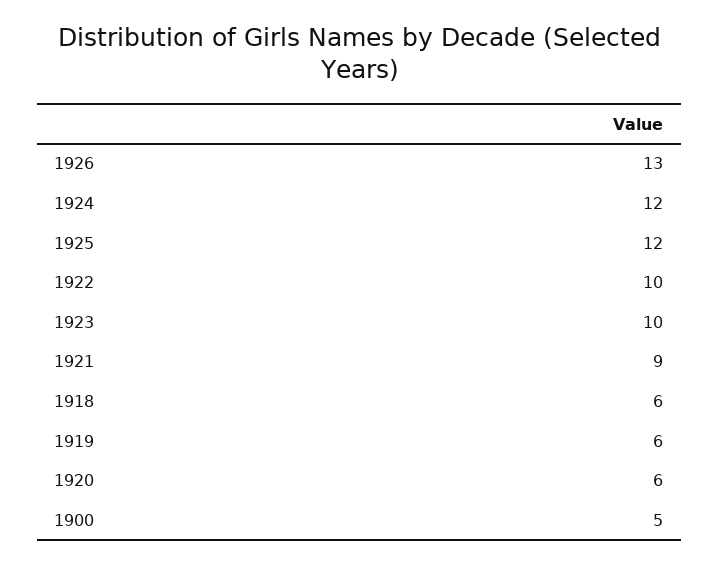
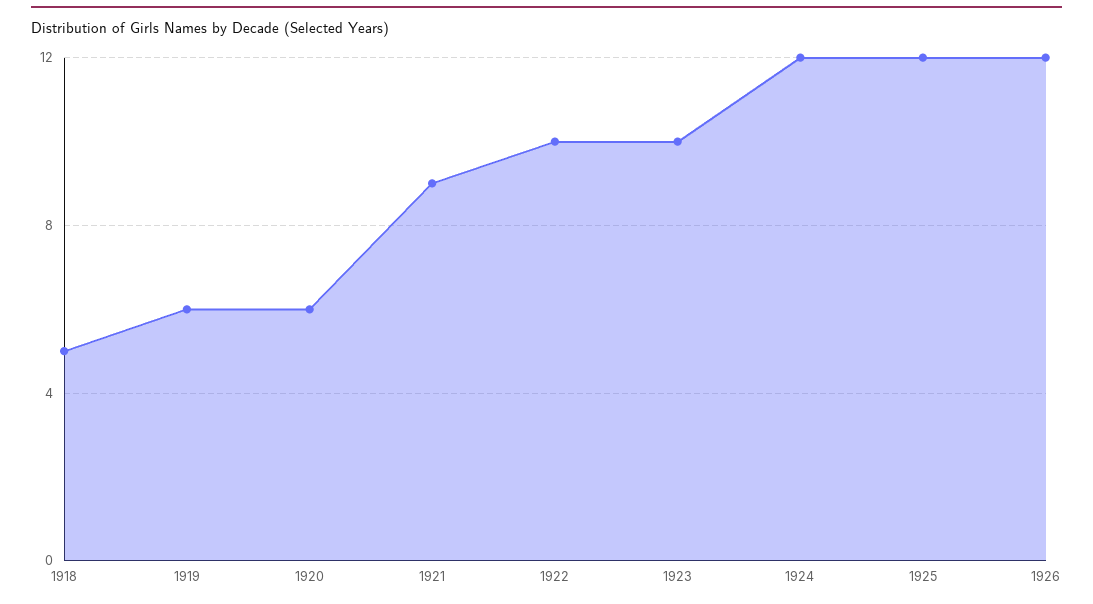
1926: 13 -> 12
1918: 6 -> 5
1900: 5 -> none

